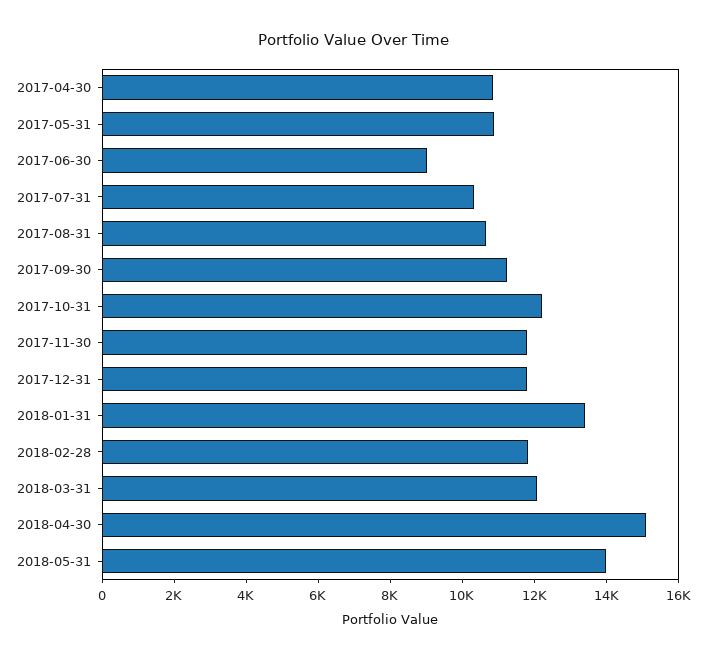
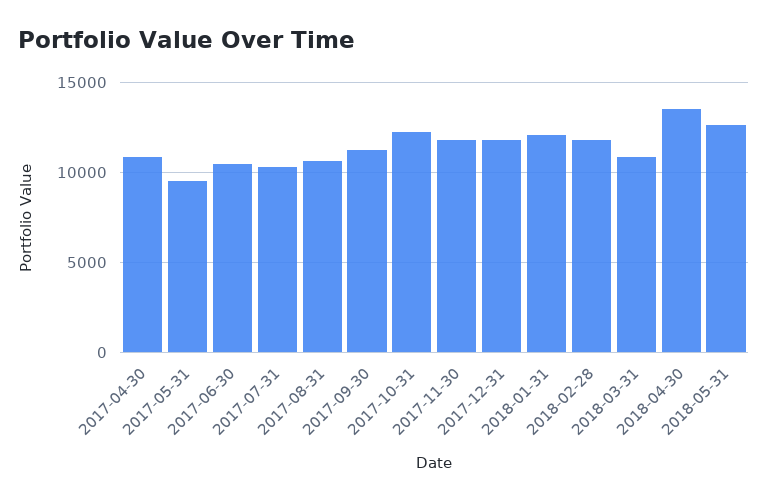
2017-05-31: 11000 -> 9500
2017-06-30: 9000 -> 10500
2018-01-31: 13500 -> 12000
2018-03-31: 12000 -> 11000
2018-04-30: 15000 -> 13500
2018-05-31: 14000 -> 12500

